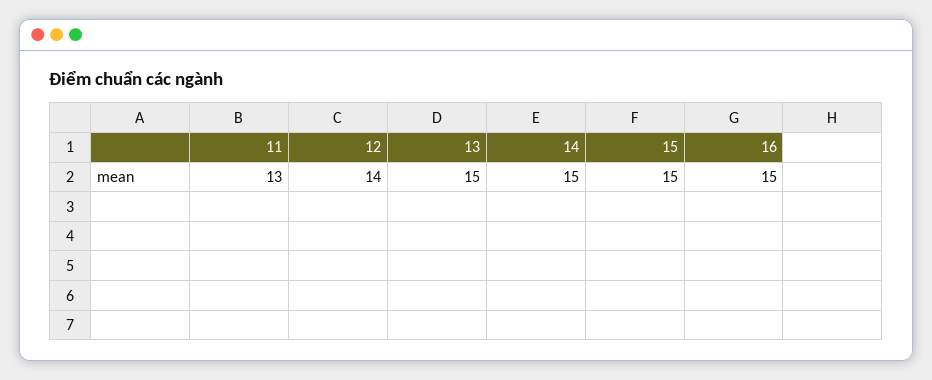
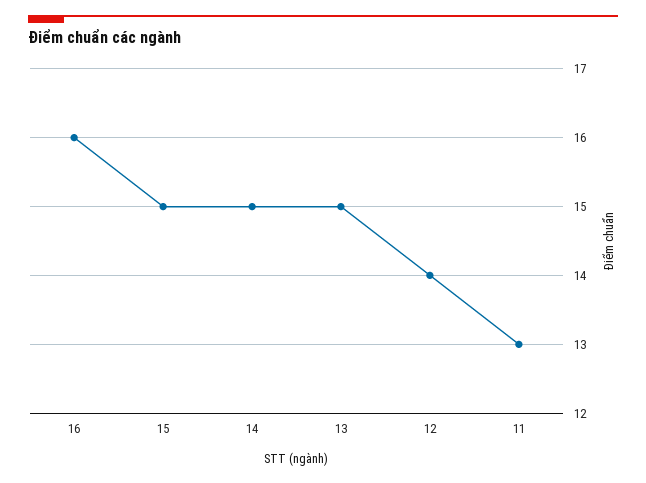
16: 15 -> 16

